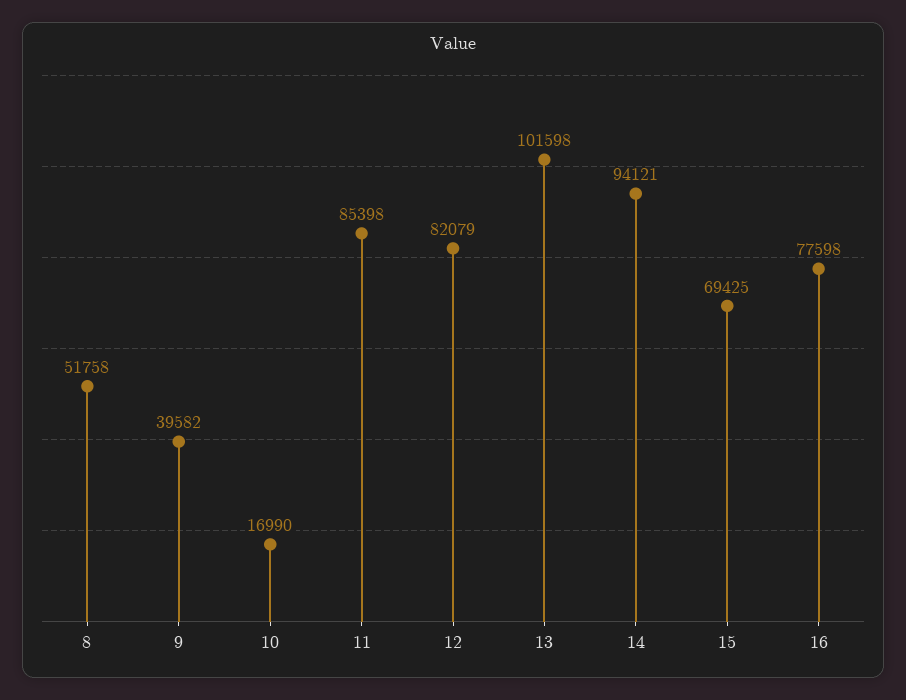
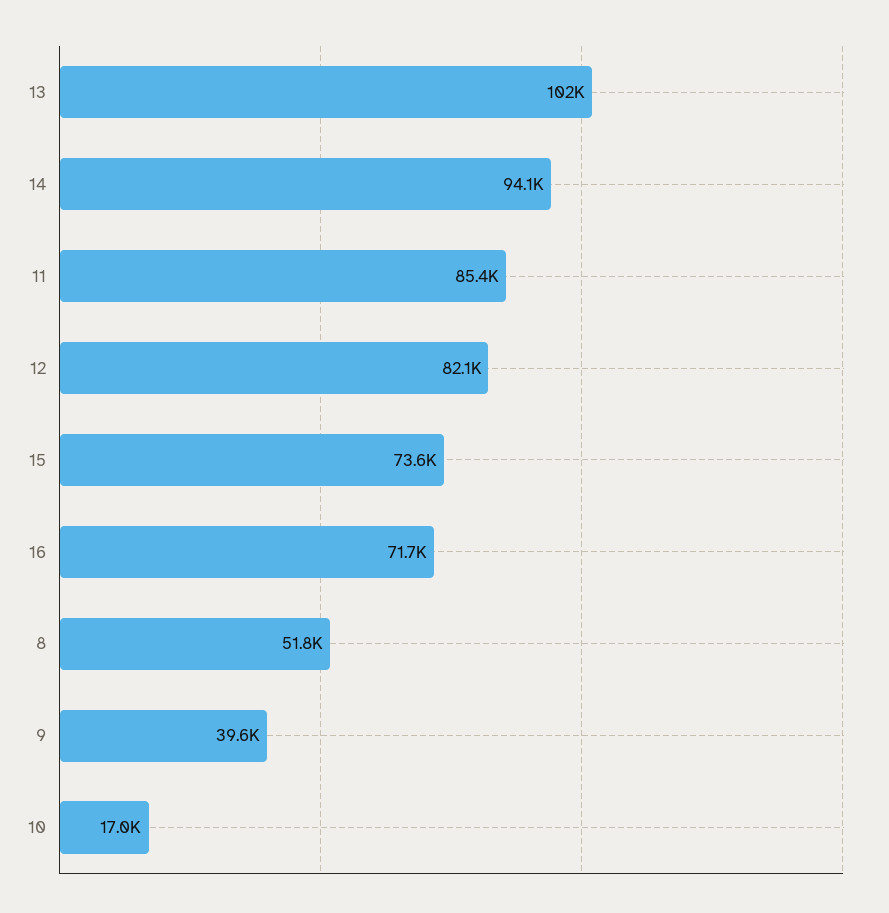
15: 69425 -> 73600
16: 77598 -> 71700

